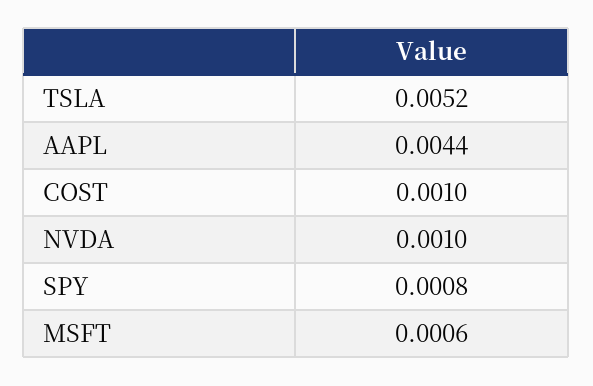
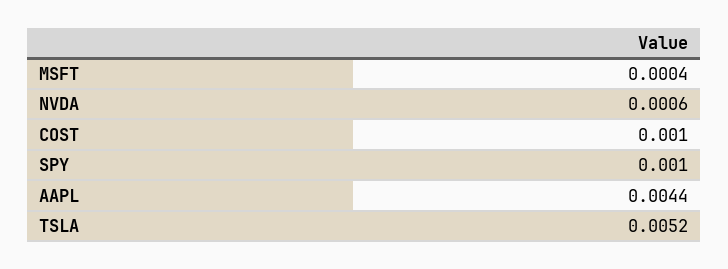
NVDA: 0.001 -> 0.0006
SPY: 0.0008 -> 0.001
MSFT: 0.0006 -> 0.0004

